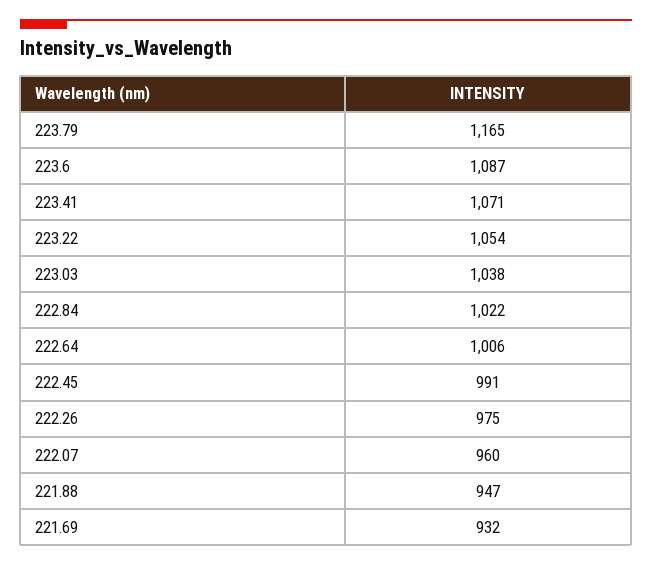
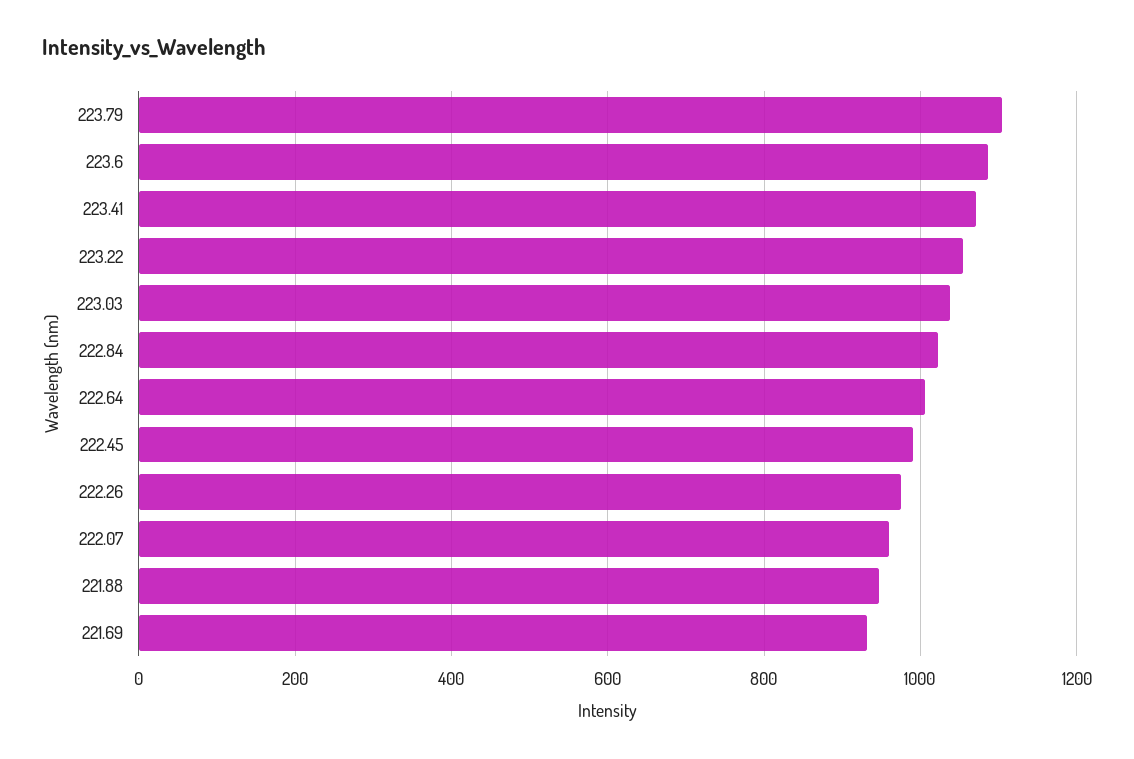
223.79: 1165 -> 1100

